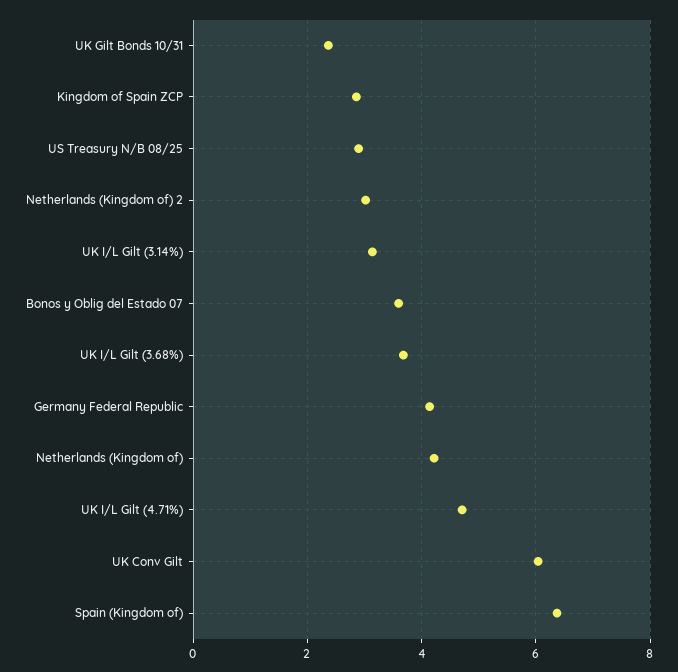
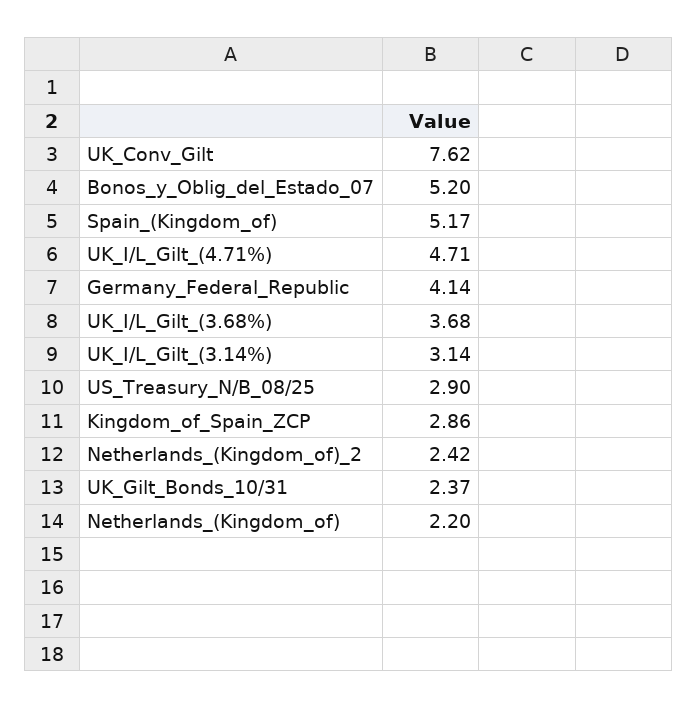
Netherlands (Kingdom of) 2: 3 -> 2.42
Bonos y Oblig del Estado 07: 3.6 -> 5.2
Netherlands (Kingdom of): 4.2 -> 2.2
UK Conv Gilt: 6 -> 7.62
Spain (Kingdom of): 6.4 -> 5.17

